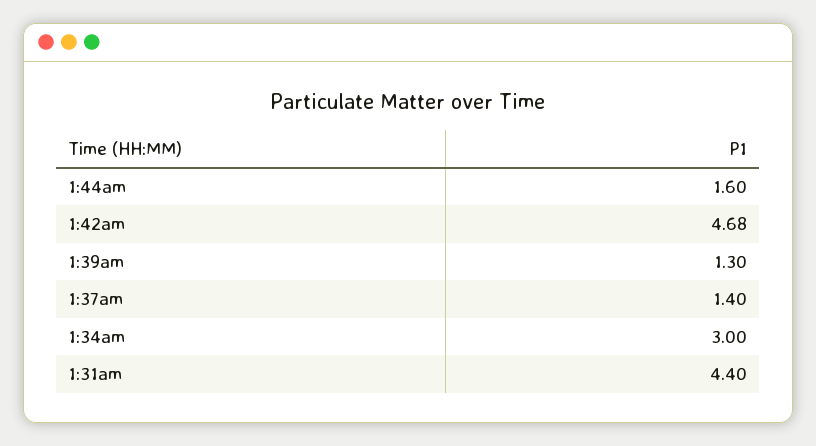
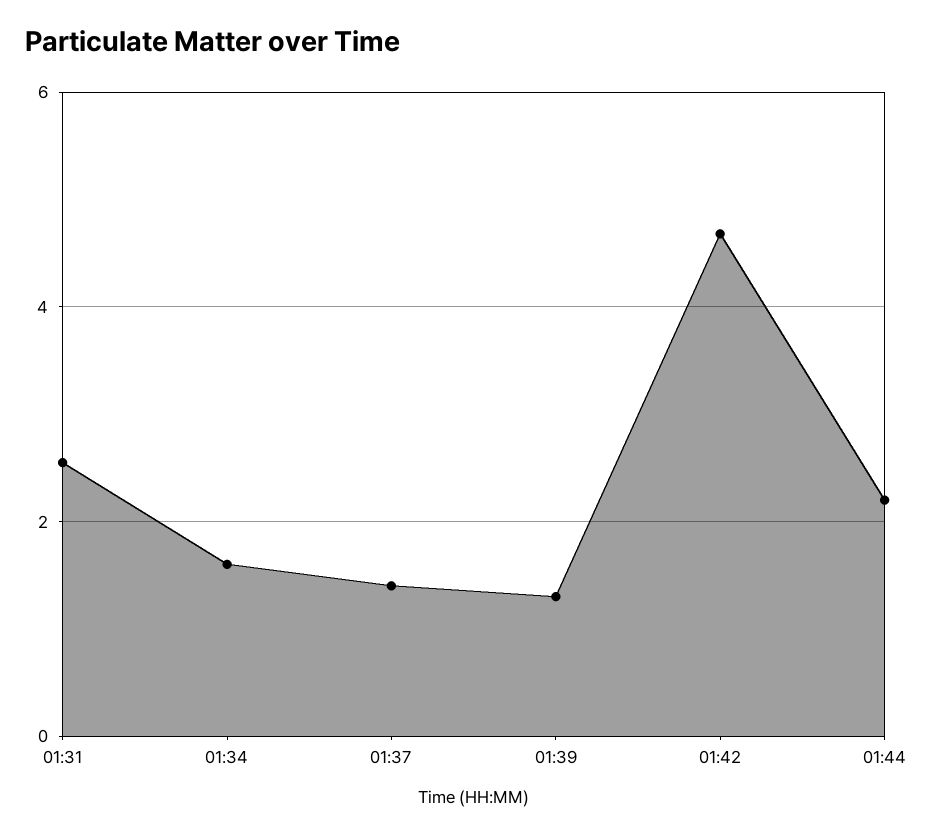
1:44am: 1.6 -> 2.2
1:34am: 3 -> 1.6
1:31am: 4.4 -> 2.6

